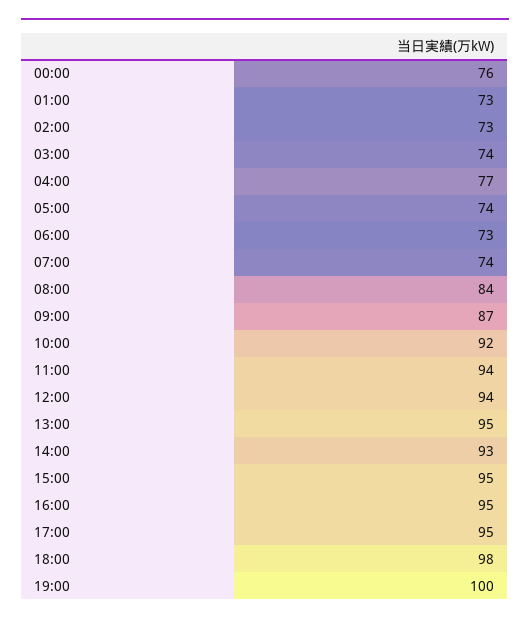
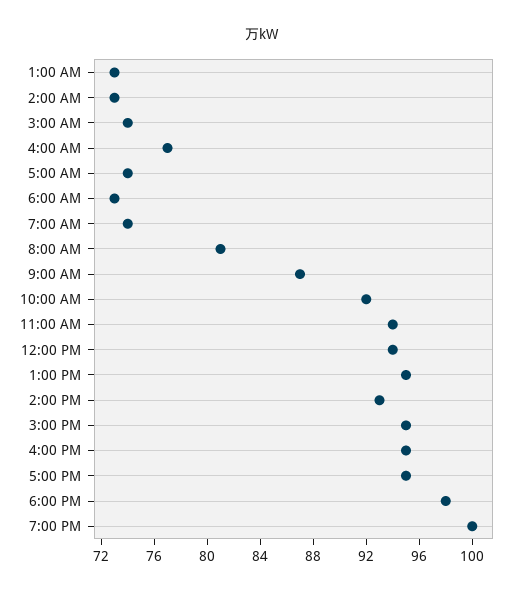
00:00: 76 -> none
08:00: 84 -> 81

